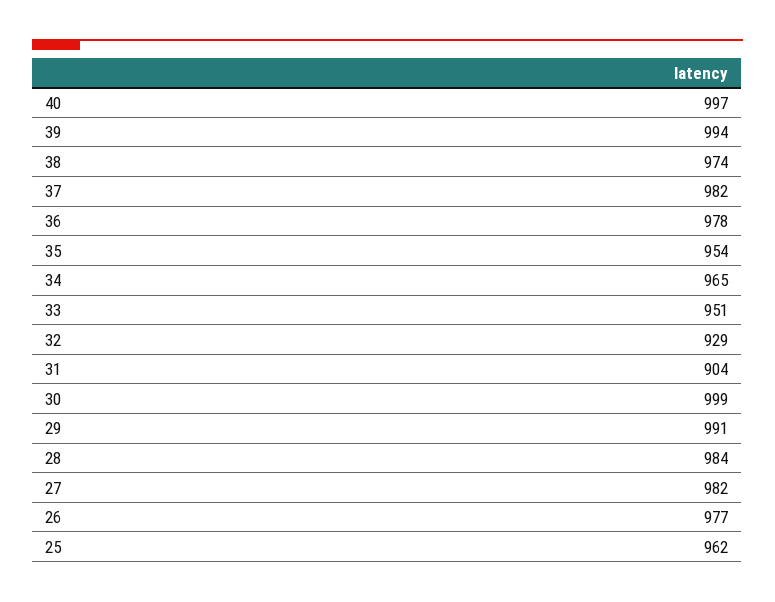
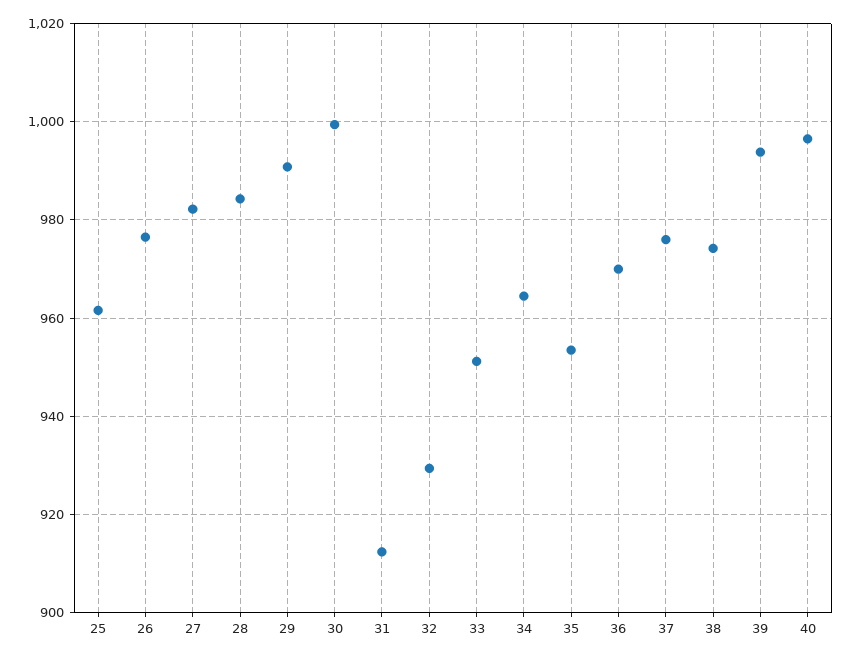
37: 982 -> 976
36: 978 -> 970
31: 904 -> 912

